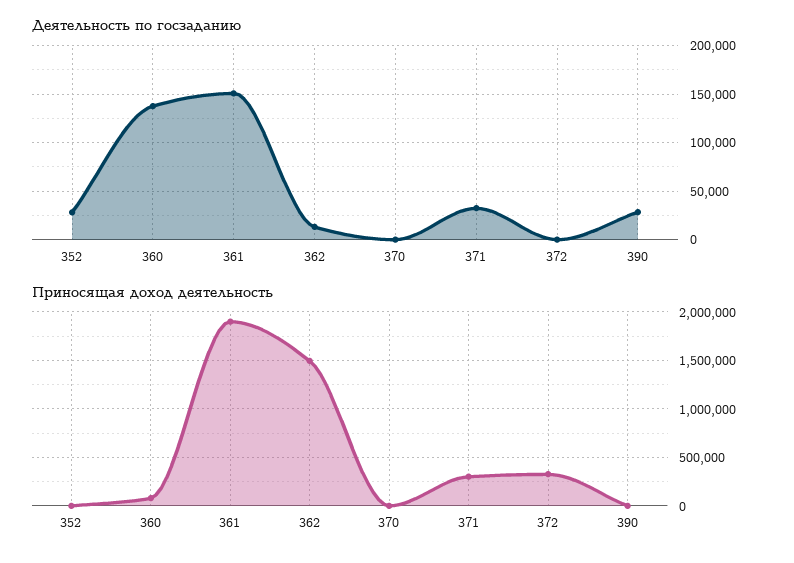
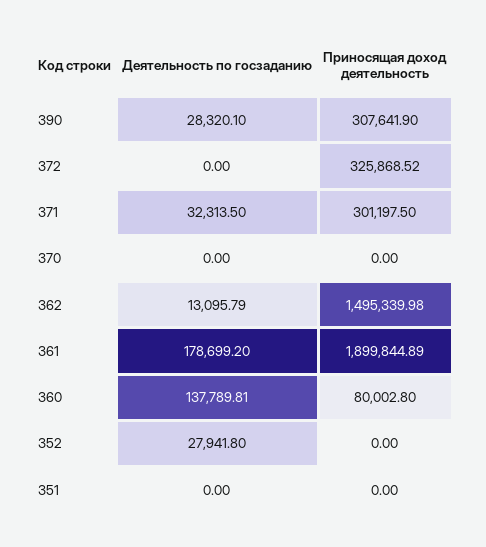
Деятельность по госзаданию, 361: 150000 -> 178699.2
Приносящая доход деятельность, 390: 0 -> 307641.9
Деятельность по госзаданию, 351: none -> 0
Приносящая доход деятельность, 351: none -> 0

